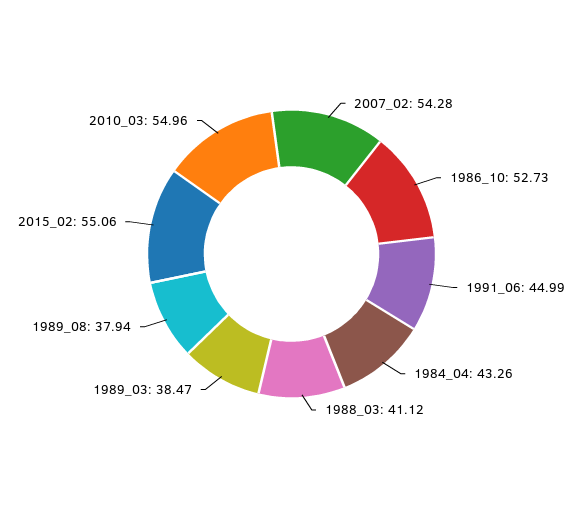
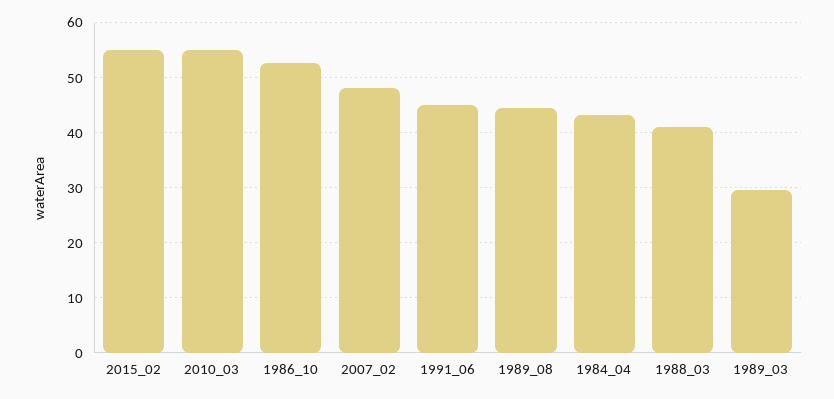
2007_02: 54.28 -> 48
1989_03: 38.47 -> 30
1989_08: 37.94 -> 44

